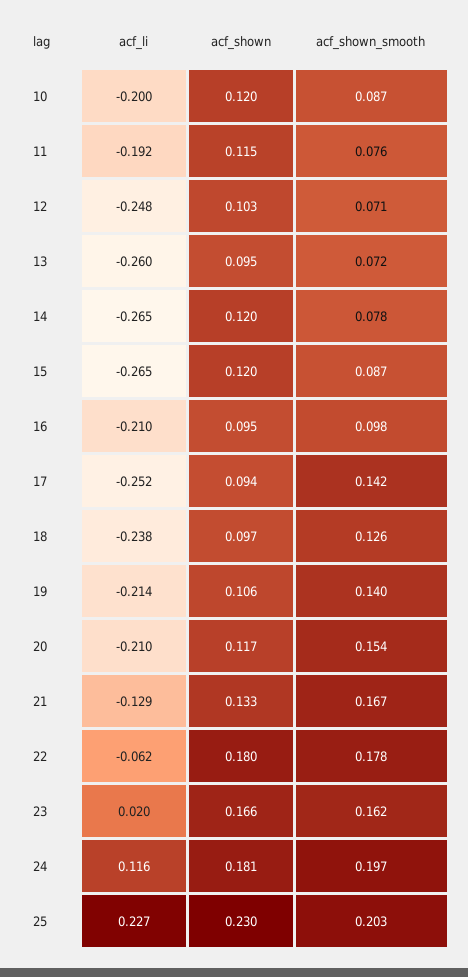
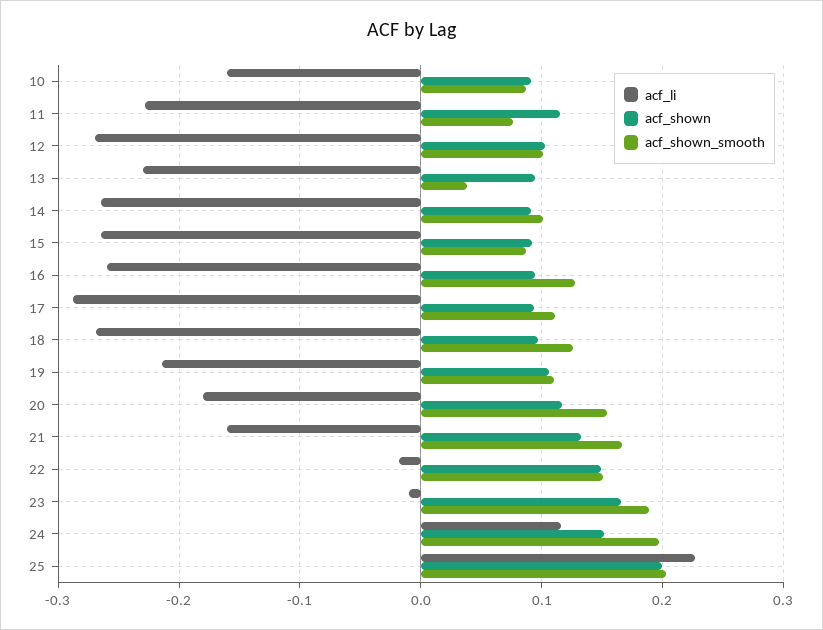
acf_li, 10: -0.2 -> -0.16
acf_shown, 10: 0.12 -> 0.09
acf_li, 11: -0.192 -> -0.23
acf_li, 12: -0.248 -> -0.27
acf_shown_smooth, 12: 0.071 -> 0.1
acf_li, 13: -0.26 -> -0.23
acf_shown_smooth, 13: 0.072 -> 0.04
acf_shown, 14: 0.12 -> 0.09
acf_shown_smooth, 14: 0.078 -> 0.1
acf_shown, 15: 0.12 -> 0.09
acf_li, 16: -0.21 -> -0.26
acf_shown_smooth, 16: 0.098 -> 0.13
acf_li, 17: -0.252 -> -0.29
acf_shown_smooth, 17: 0.142 -> 0.11
acf_li, 18: -0.238 -> -0.27
acf_shown_smooth, 19: 0.14 -> 0.11
acf_li, 20: -0.21 -> -0.18
acf_li, 21: -0.129 -> -0.16
acf_li, 22: -0.062 -> -0.02
acf_shown, 22: 0.18 -> 0.15
acf_shown_smooth, 22: 0.178 -> 0.15
acf_li, 23: 0.02 -> -0.01
acf_shown_smooth, 23: 0.162 -> 0.19
acf_shown, 24: 0.181 -> 0.15
acf_shown, 25: 0.23 -> 0.2

